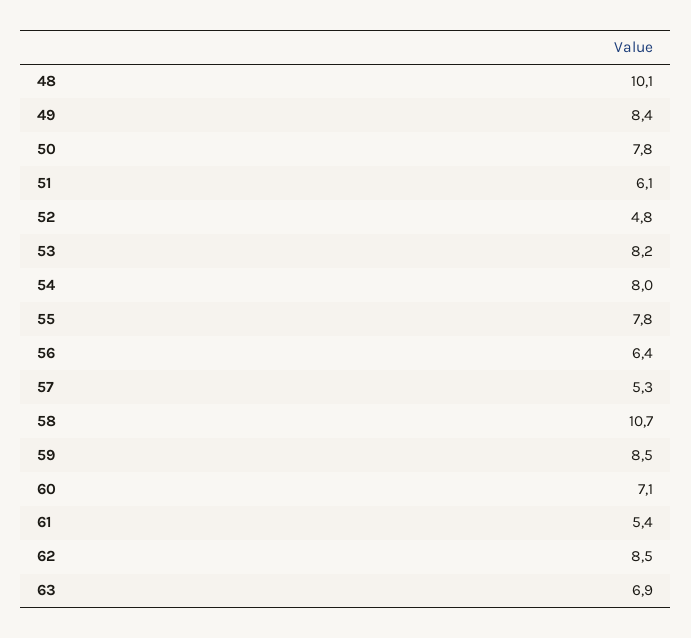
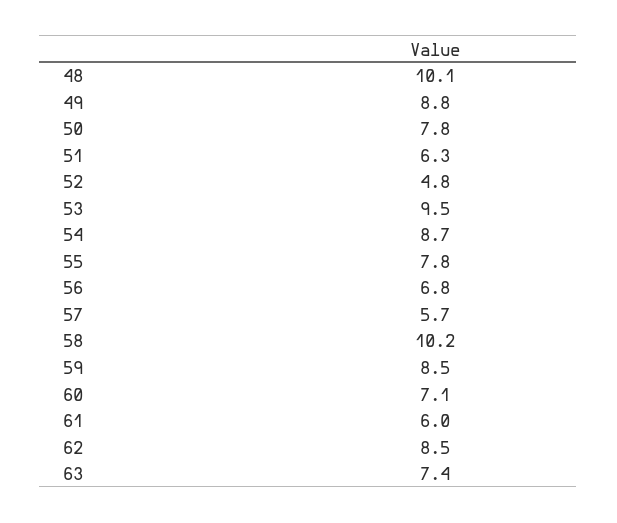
49: 8.4 -> 8.8
51: 6.1 -> 6.3
53: 8.2 -> 9.5
54: 8 -> 8.7
56: 6.4 -> 6.8
57: 5.3 -> 5.7
58: 10.7 -> 10.2
61: 5.4 -> 6
63: 6.9 -> 7.4

